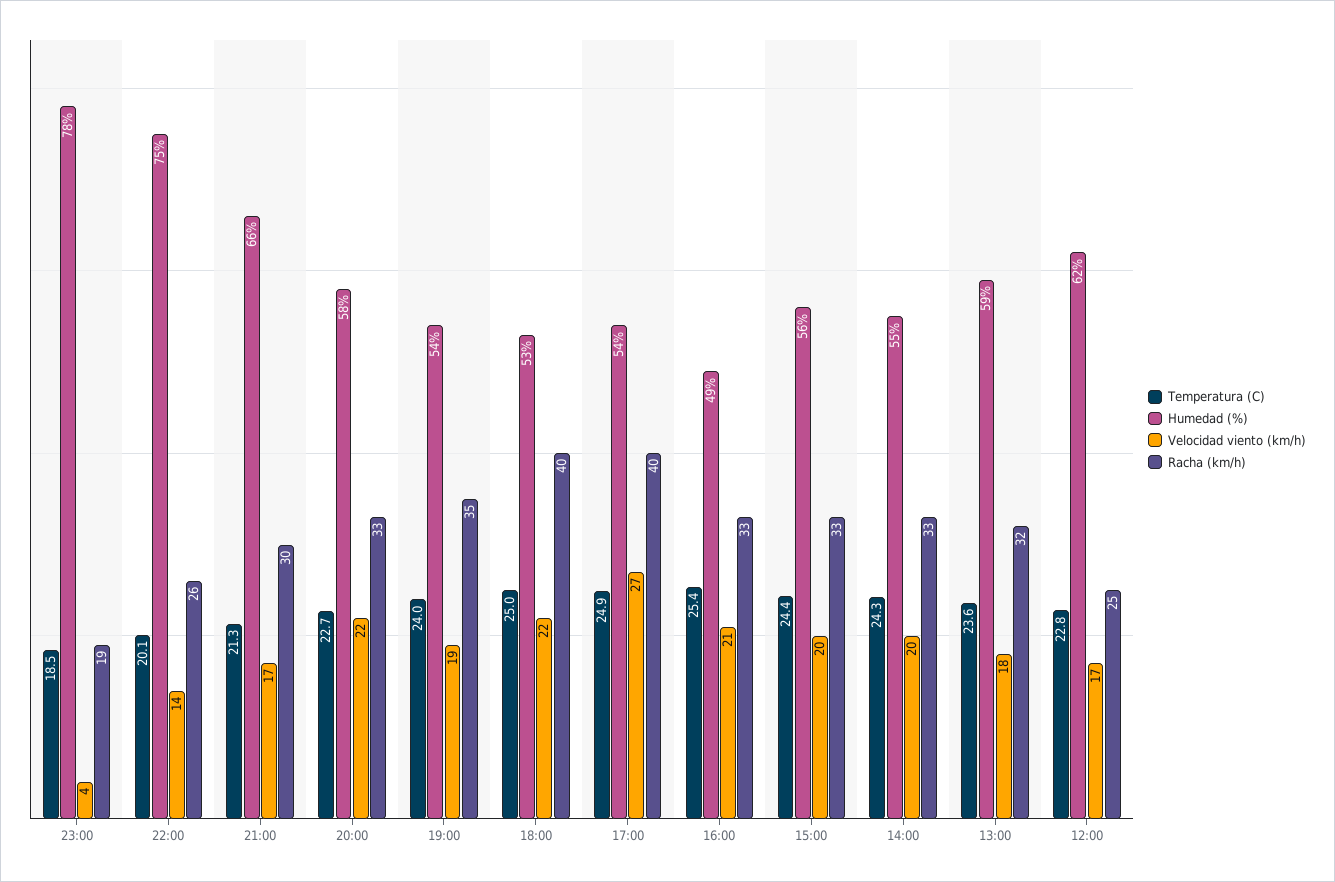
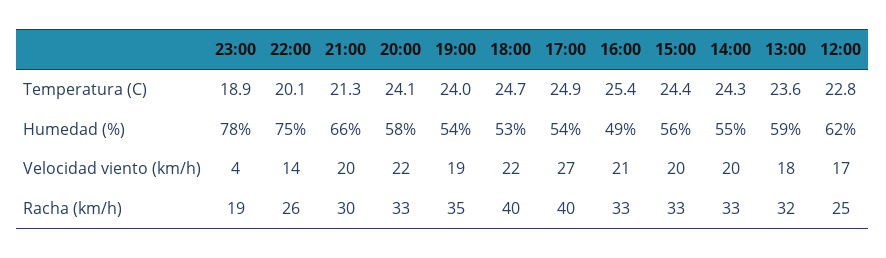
Temperatura (C), 23:00: 18.5 -> 18.9
Velocidad viento (km/h), 21:00: 17 -> 20
Temperatura (C), 20:00: 22.7 -> 24.1
Temperatura (C), 18:00: 25 -> 24.7

